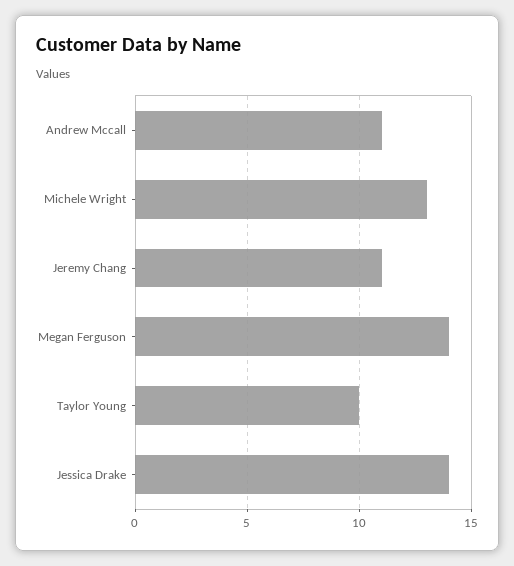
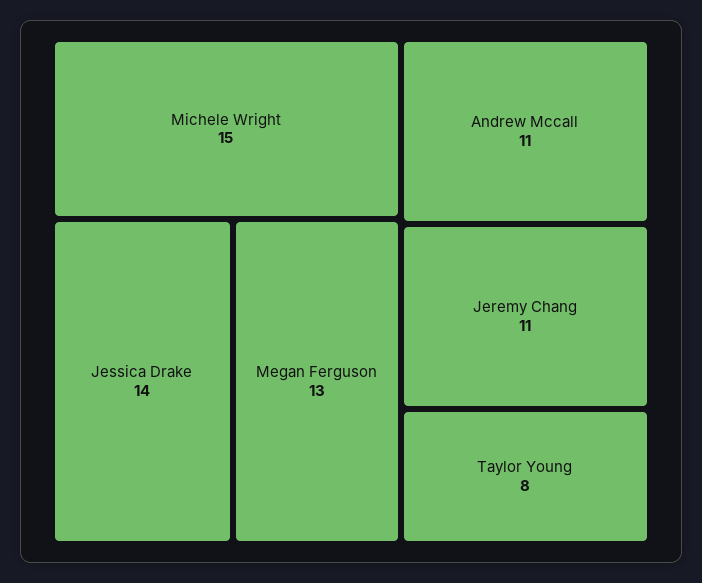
Michele Wright: 13 -> 15
Megan Ferguson: 14 -> 13
Taylor Young: 10 -> 8

